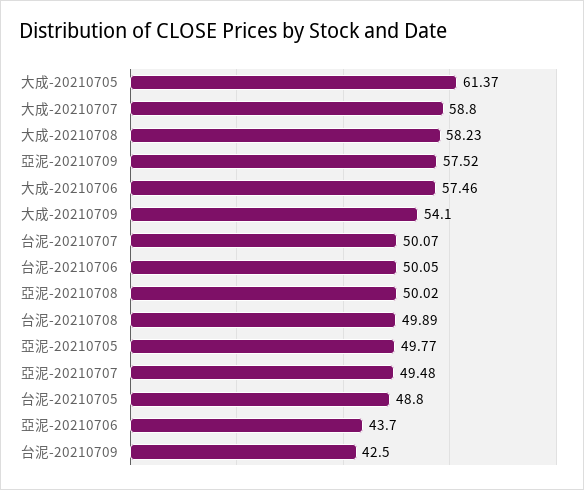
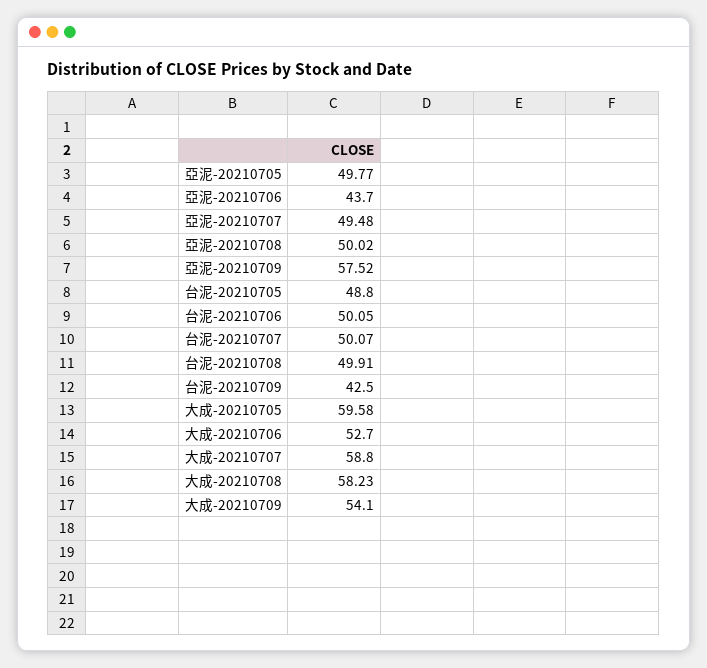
大成-20210705: 61.37 -> 59.58
大成-20210706: 57.46 -> 52.7
台泥-20210708: 49.89 -> 49.91

